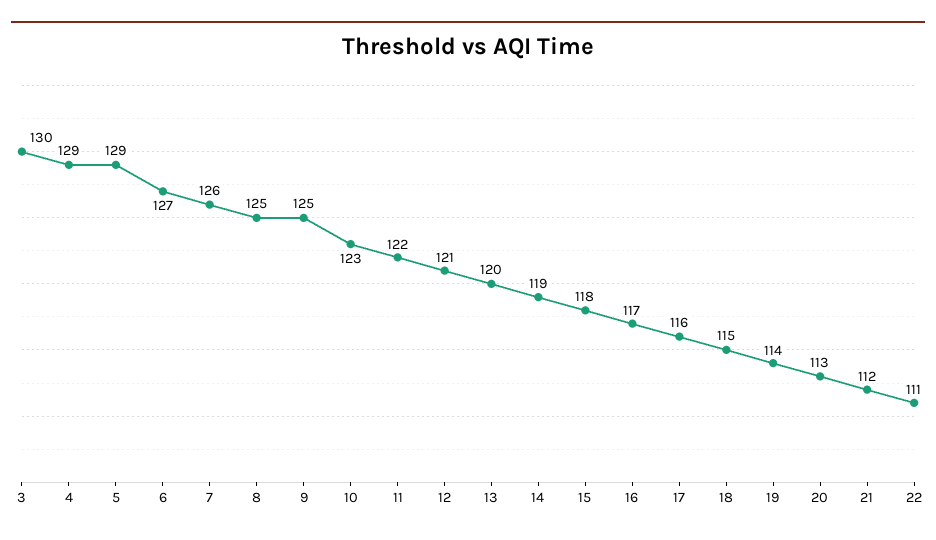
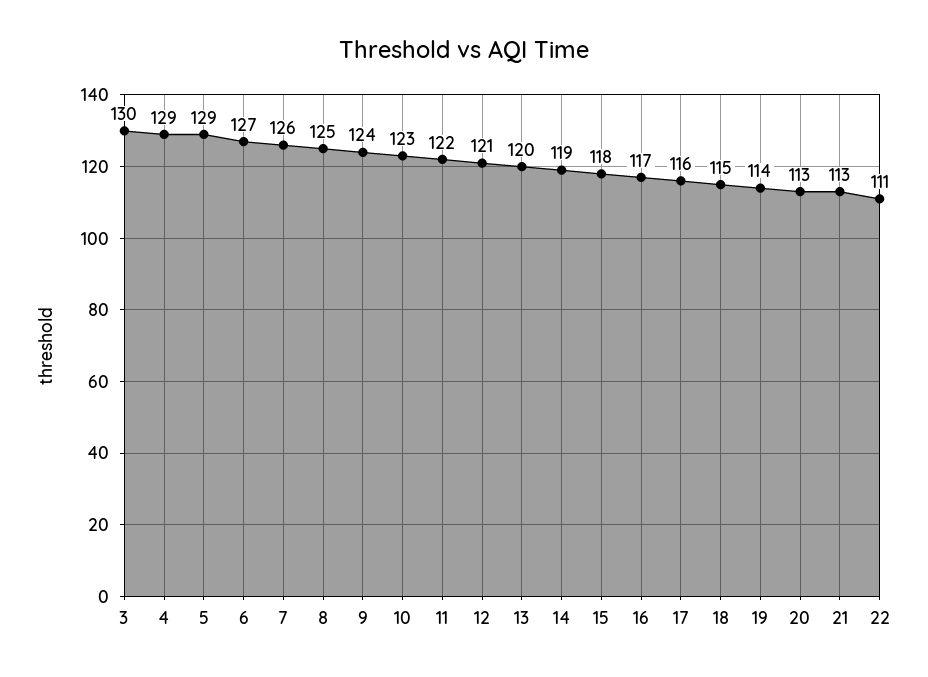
9: 125 -> 124
21: 112 -> 113

